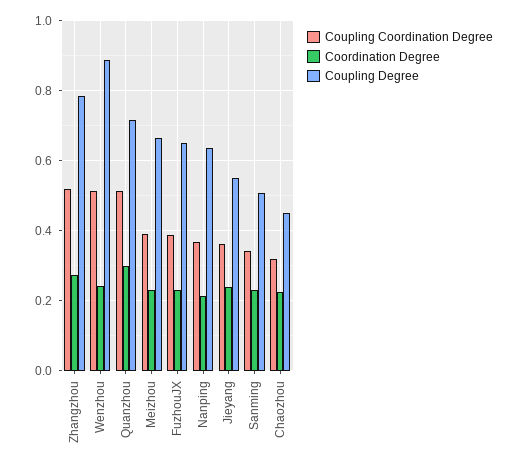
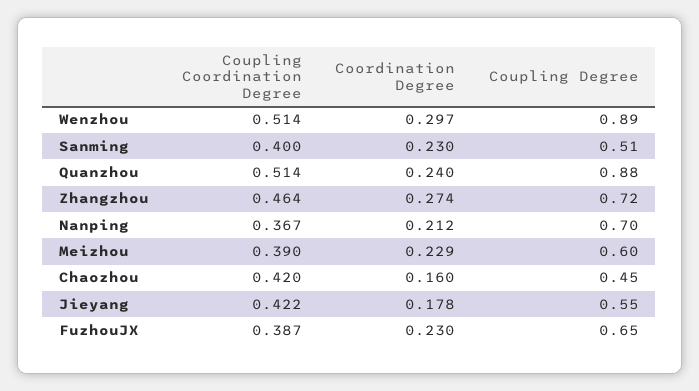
Coupling Coordination Degree, Zhangzhou: 0.52 -> 0.464
Coupling Degree, Zhangzhou: 0.78 -> 0.72
Coordination Degree, Wenzhou: 0.24 -> 0.297
Coordination Degree, Quanzhou: 0.3 -> 0.24
Coupling Degree, Quanzhou: 0.72 -> 0.88
Coupling Degree, Meizhou: 0.66 -> 0.6
Coupling Degree, Nanping: 0.64 -> 0.7
Coupling Coordination Degree, Jieyang: 0.36 -> 0.422
Coordination Degree, Jieyang: 0.24 -> 0.178
Coupling Coordination Degree, Sanming: 0.34 -> 0.4
Coupling Coordination Degree, Chaozhou: 0.32 -> 0.42
Coordination Degree, Chaozhou: 0.22 -> 0.16

